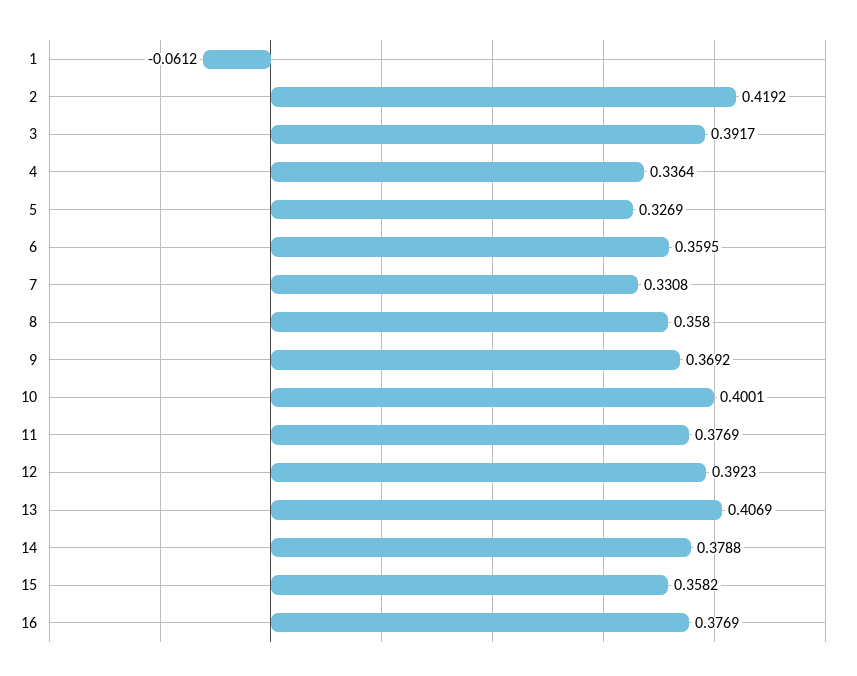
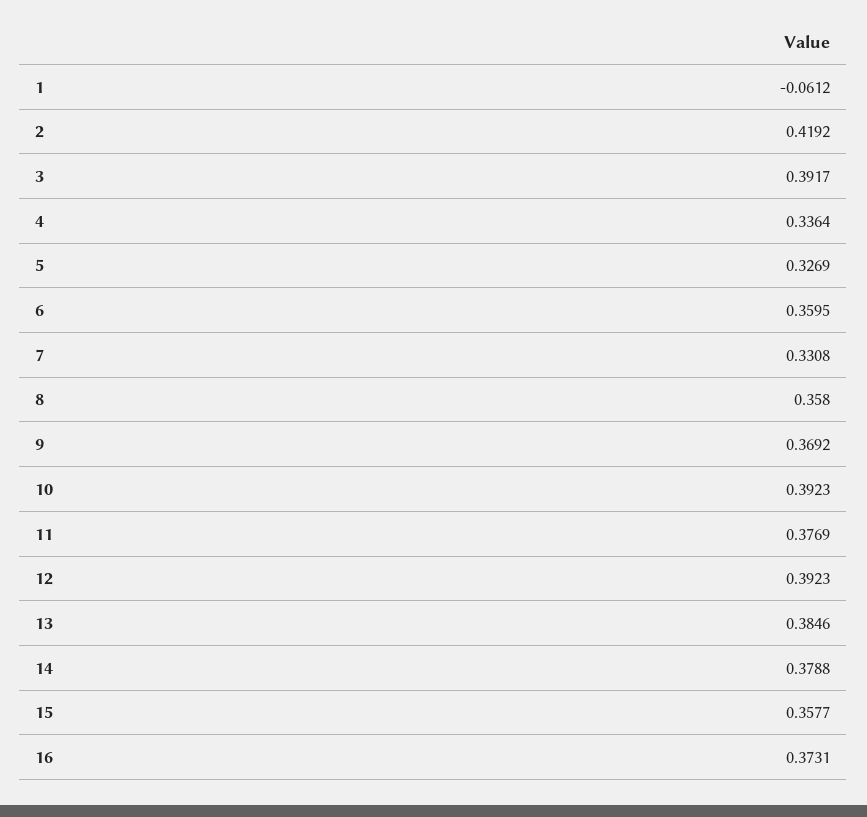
10: 0.4001 -> 0.3923
13: 0.4069 -> 0.3846
15: 0.3582 -> 0.3577
16: 0.3769 -> 0.3731

